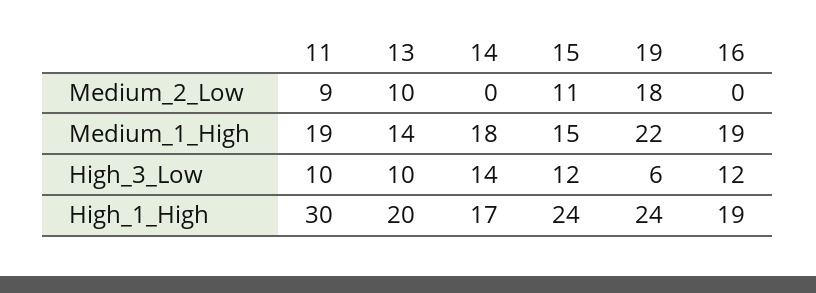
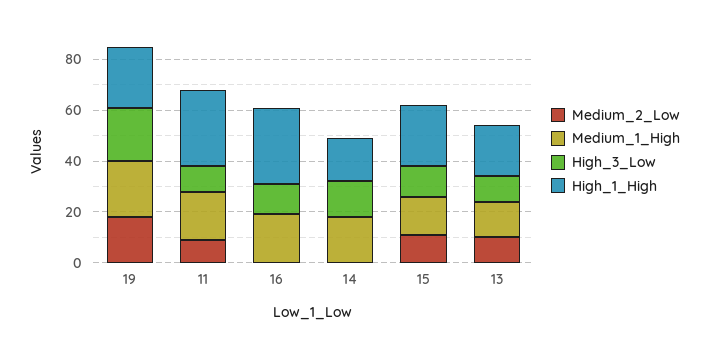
High_3_Low, 19: 6 -> 20
High_1_High, 16: 19 -> 30

